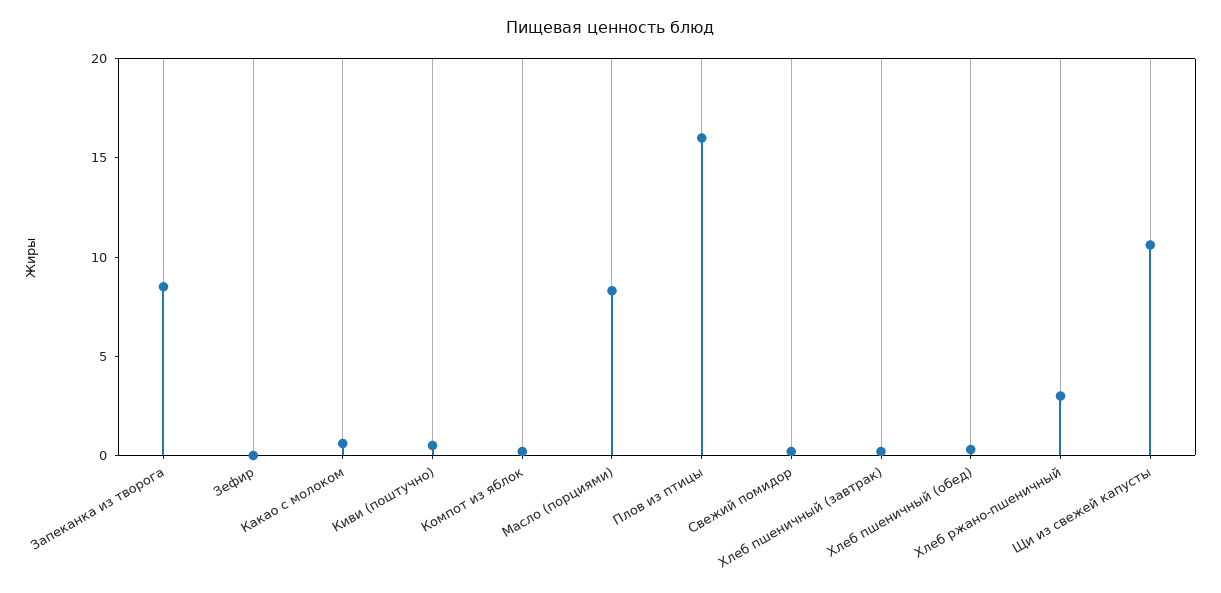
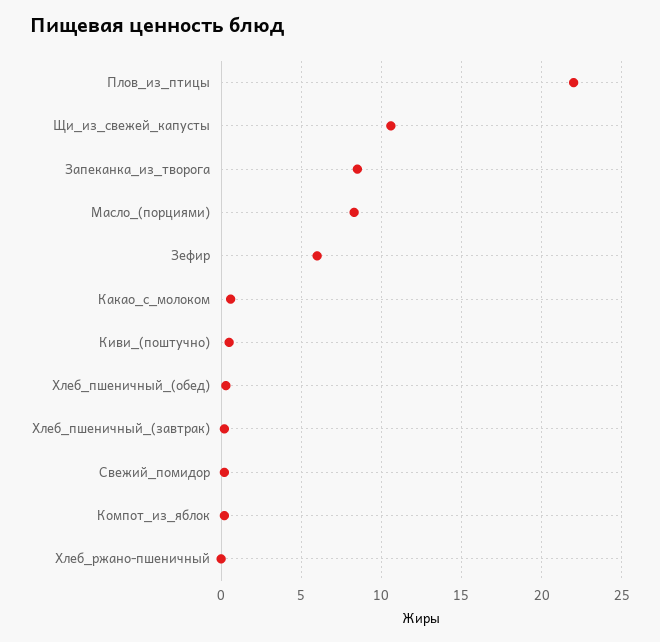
Зефир: 0 -> 6
Плов из птицы: 16 -> 22
Хлеб ржано-пшеничный: 3 -> 0

